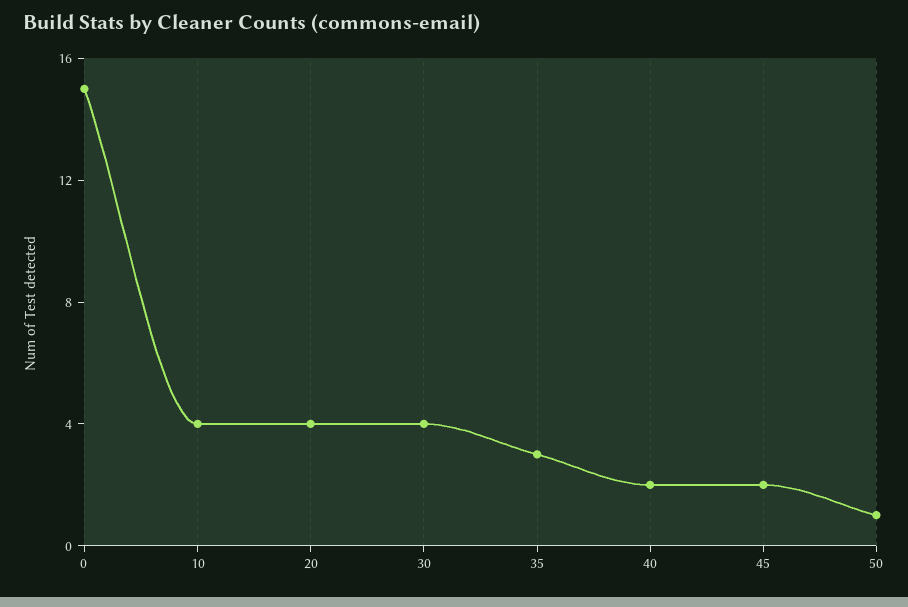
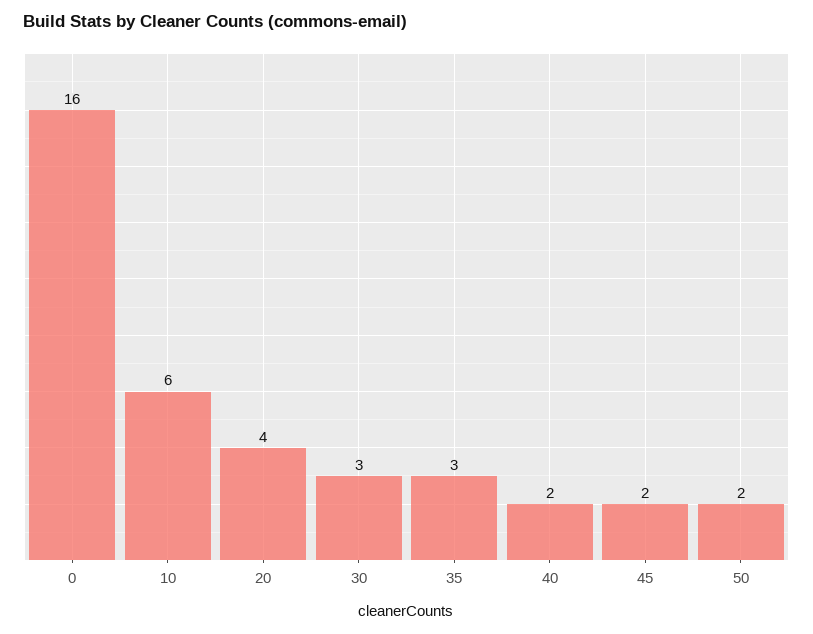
0: 15 -> 16
10: 4 -> 6
30: 4 -> 3
50: 1 -> 2

